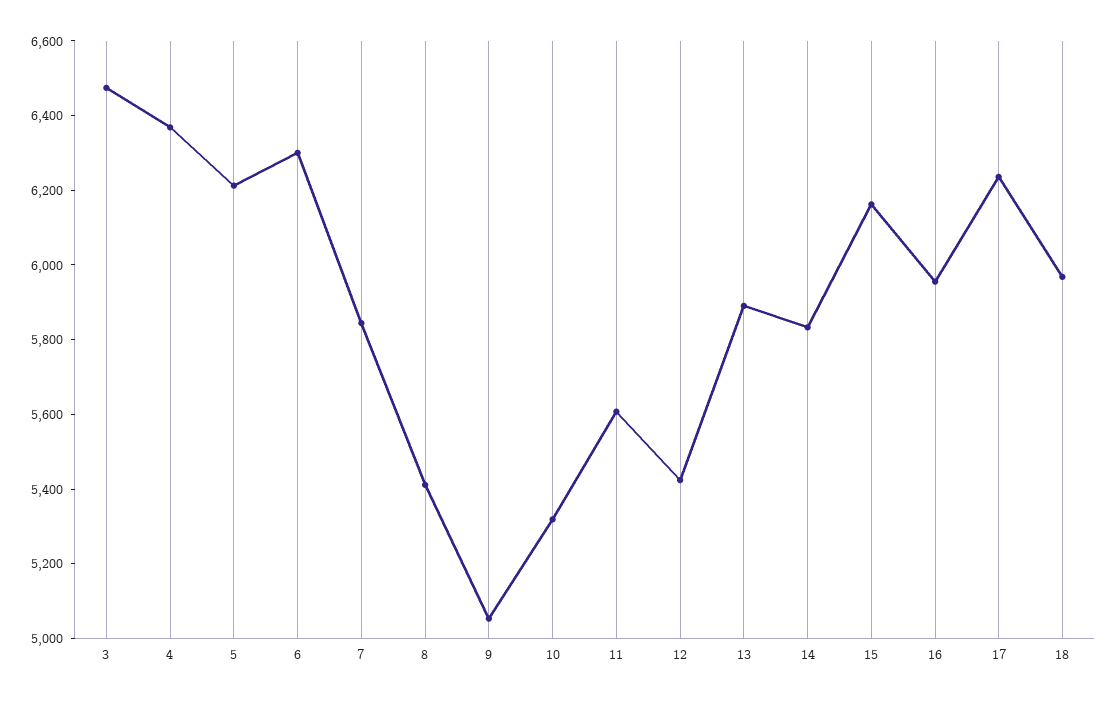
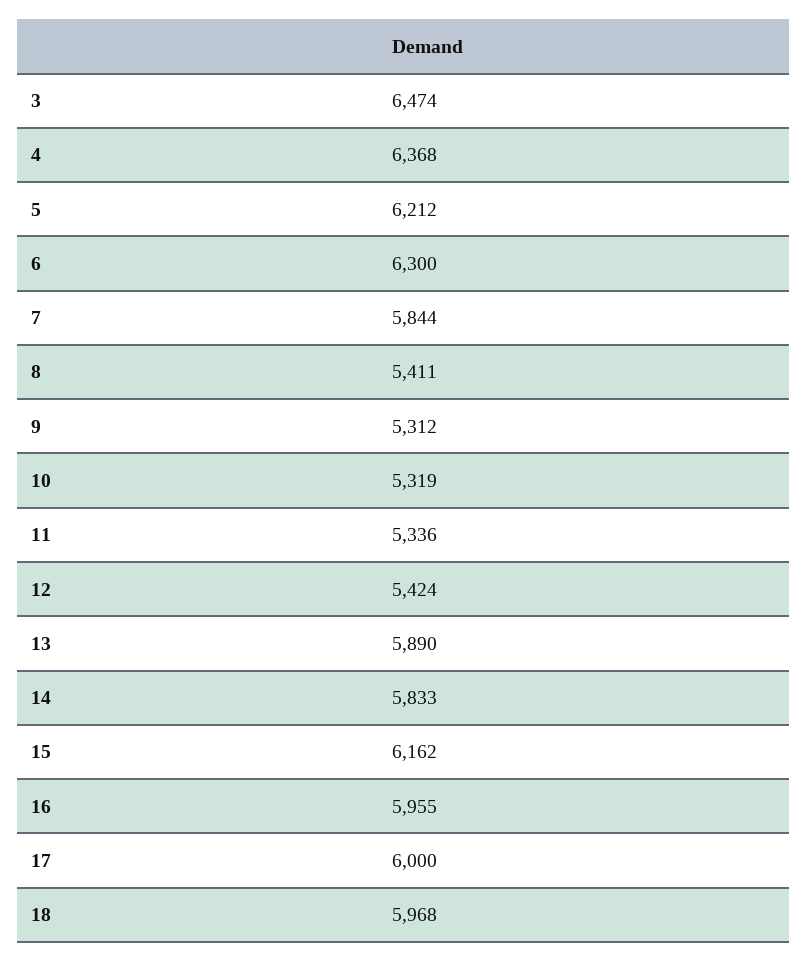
9: 5050 -> 5312
11: 5600 -> 5336
17: 6250 -> 6000

